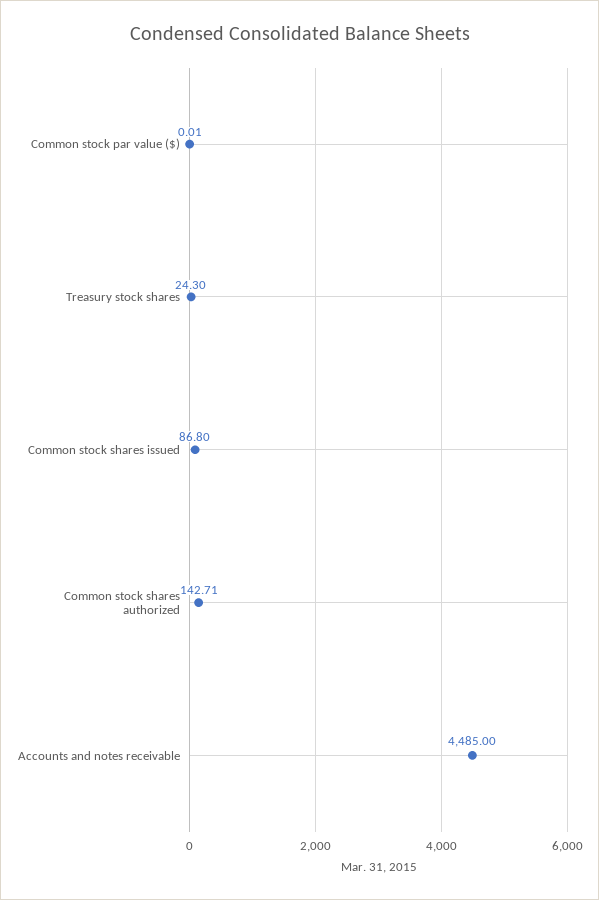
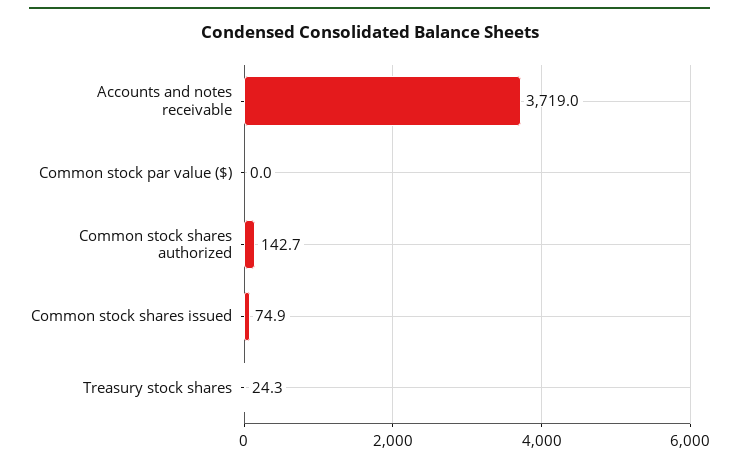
Common stock shares issued: 86.8 -> 74.9
Accounts and notes receivable: 4485 -> 3719

